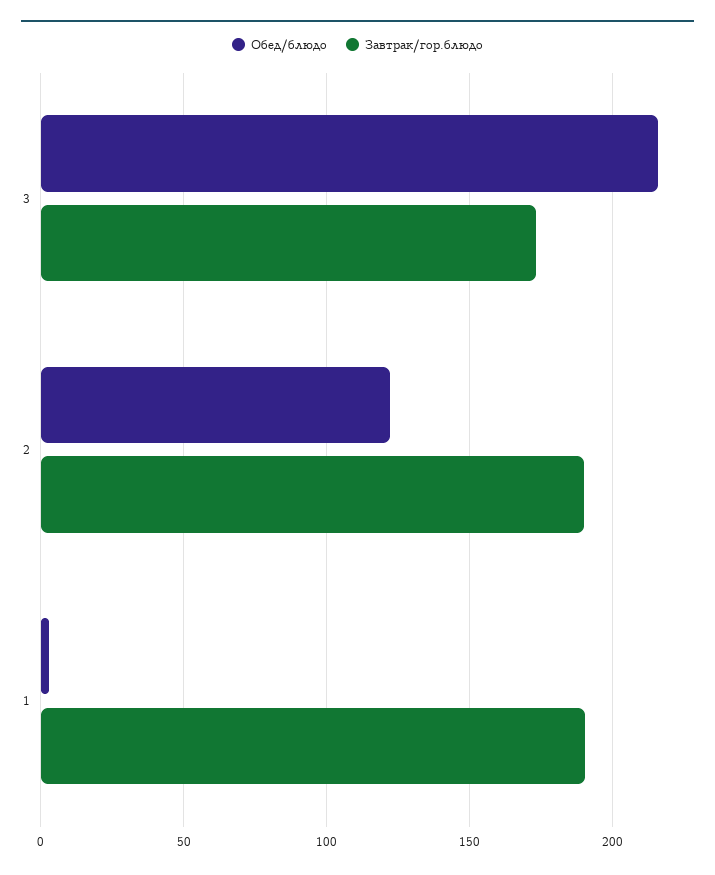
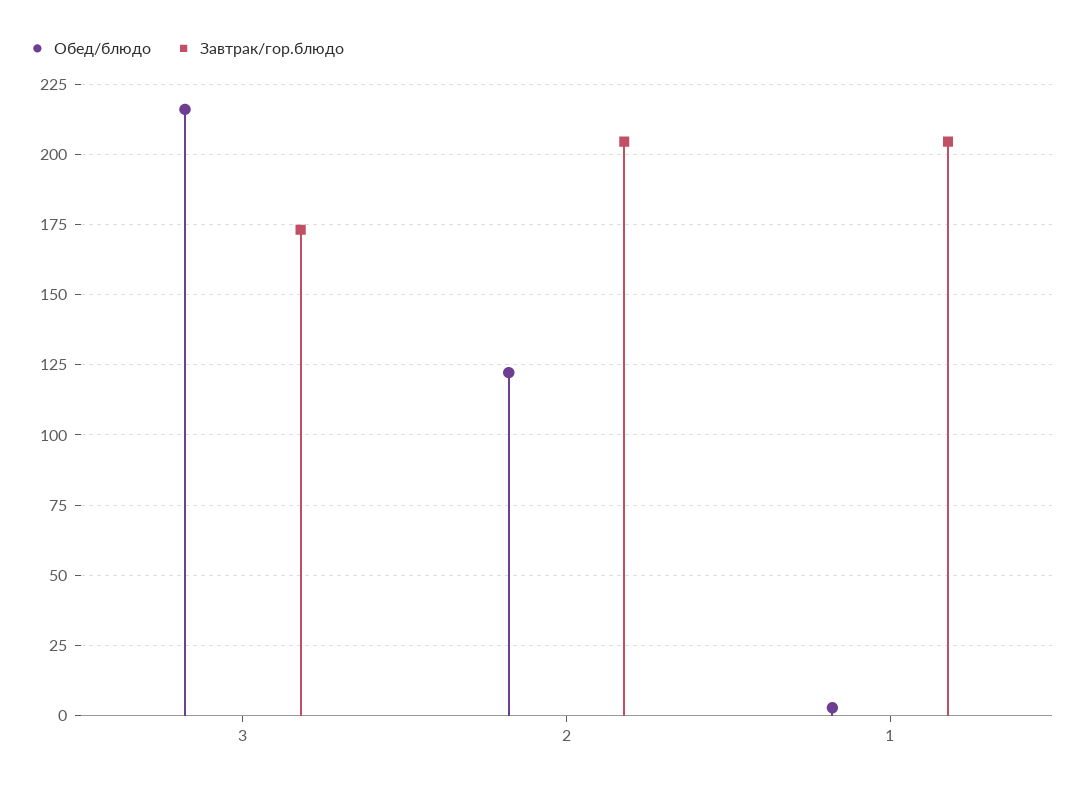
Завтрак/гор.блюдо, 2: 190 -> 205
Завтрак/гор.блюдо, 1: 190 -> 205

